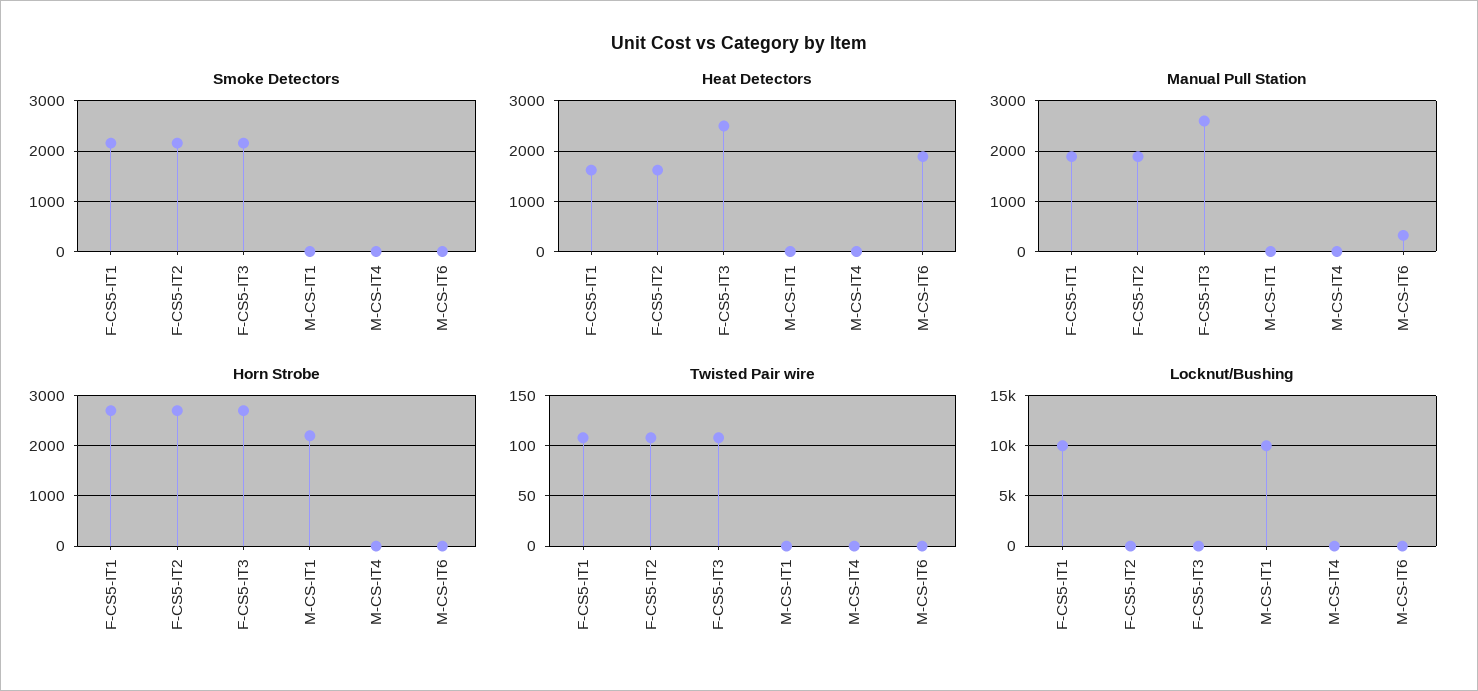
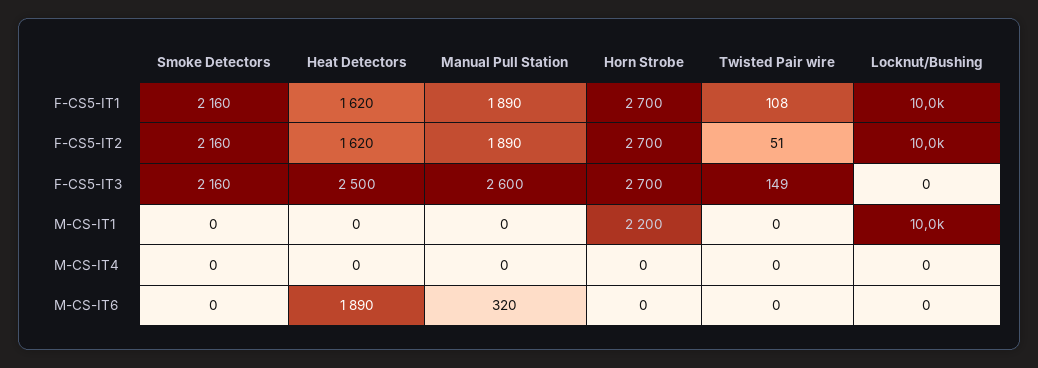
Twisted Pair wire, F-CS5-IT2: 110 -> 51
Twisted Pair wire, F-CS5-IT3: 110 -> 149
Locknut/Bushing, F-CS5-IT2: 0 -> 10000

